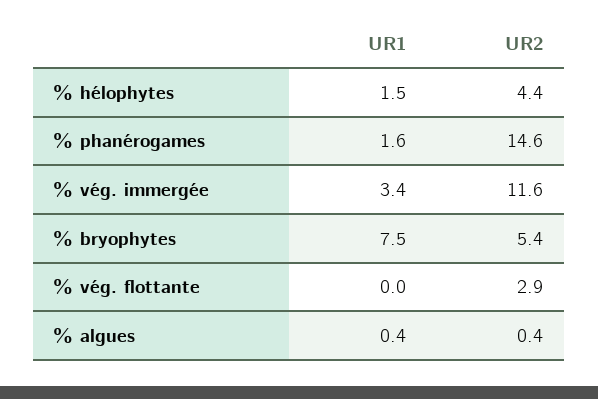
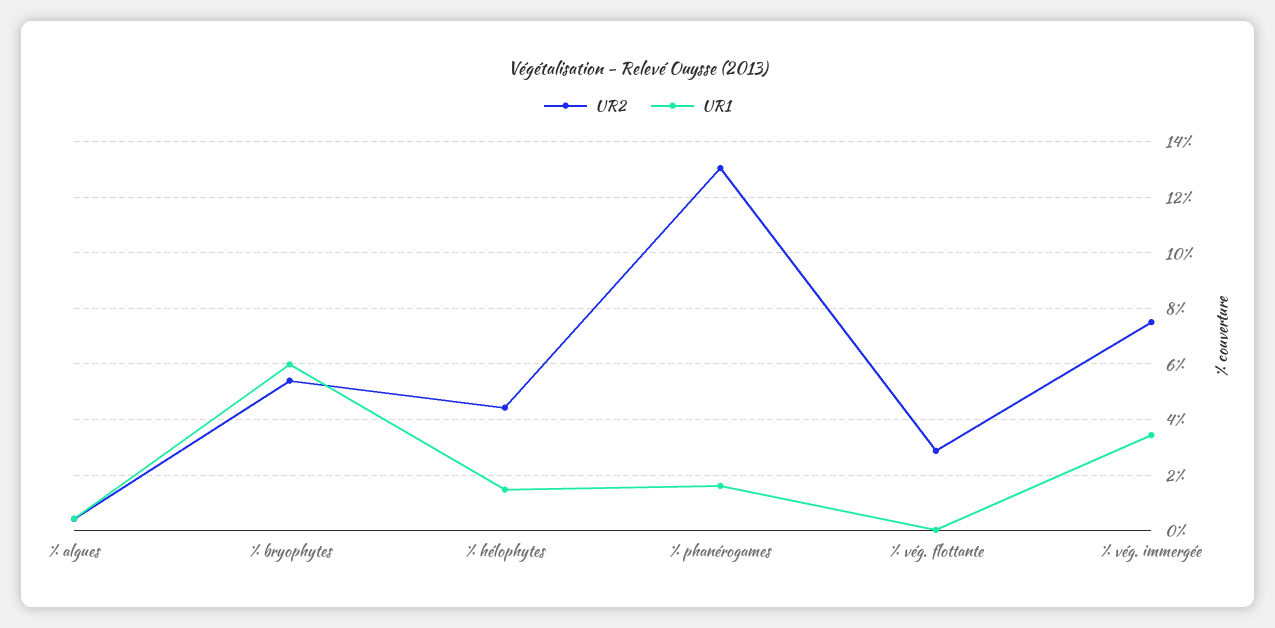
UR2, % phanérogames: 14.6 -> 13
UR2, % vég. immergée: 11.6 -> 7.5
UR1, % bryophytes: 7.5 -> 6

